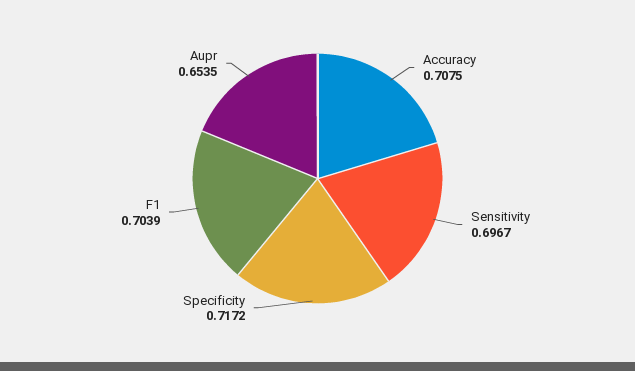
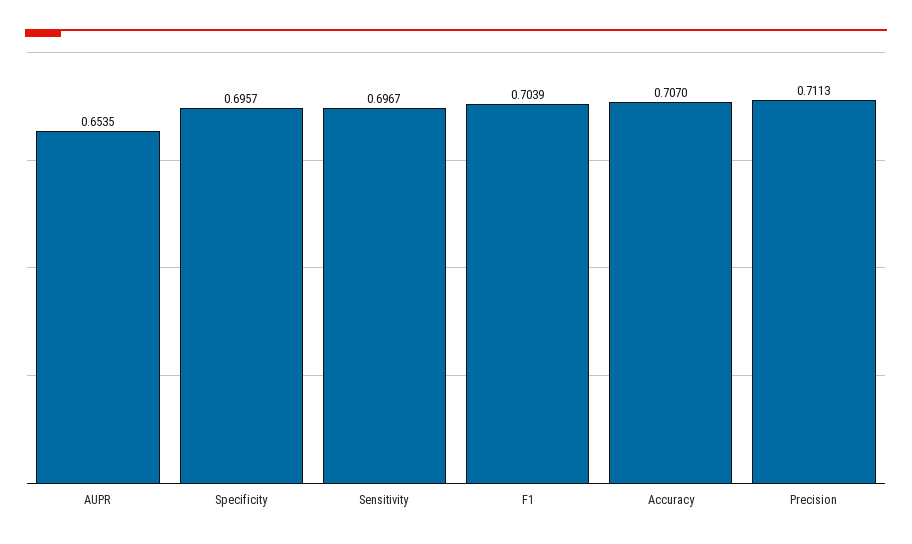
Accuracy: 0.7075 -> 0.707
Specificity: 0.7172 -> 0.6957
Precision: none -> 0.7113

